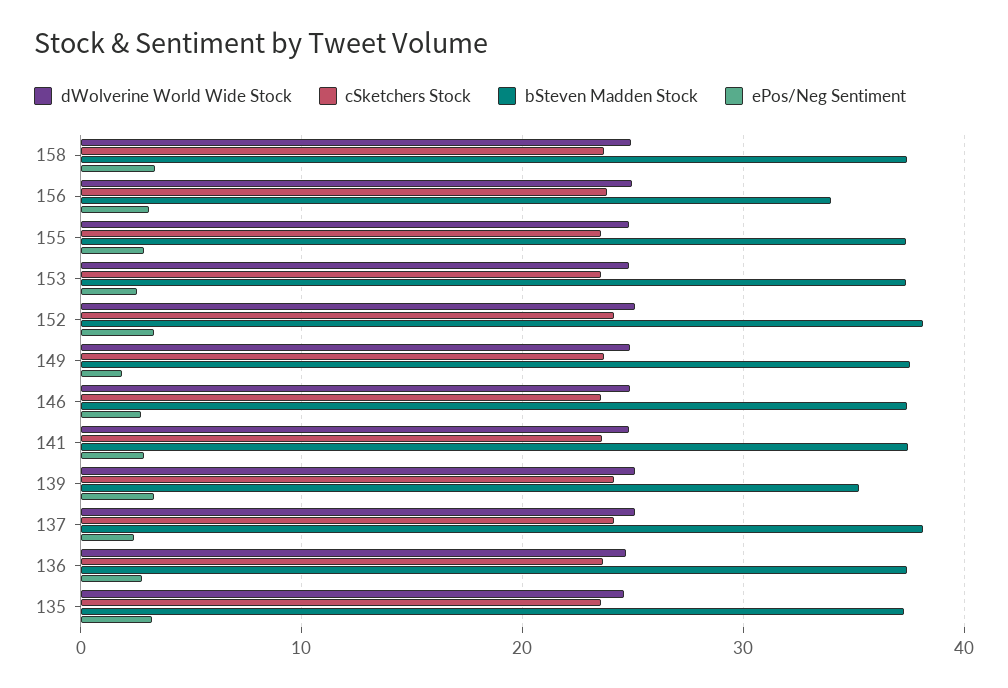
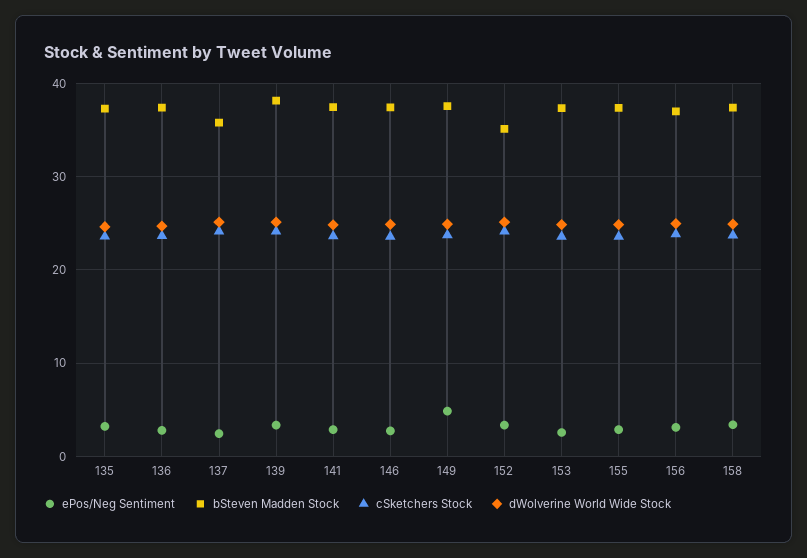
bSteven Madden Stock, 156: 34 -> 37
bSteven Madden Stock, 152: 38 -> 35
ePos/Neg Sentiment, 149: 2 -> 5
bSteven Madden Stock, 139: 35 -> 38
bSteven Madden Stock, 137: 38 -> 36

